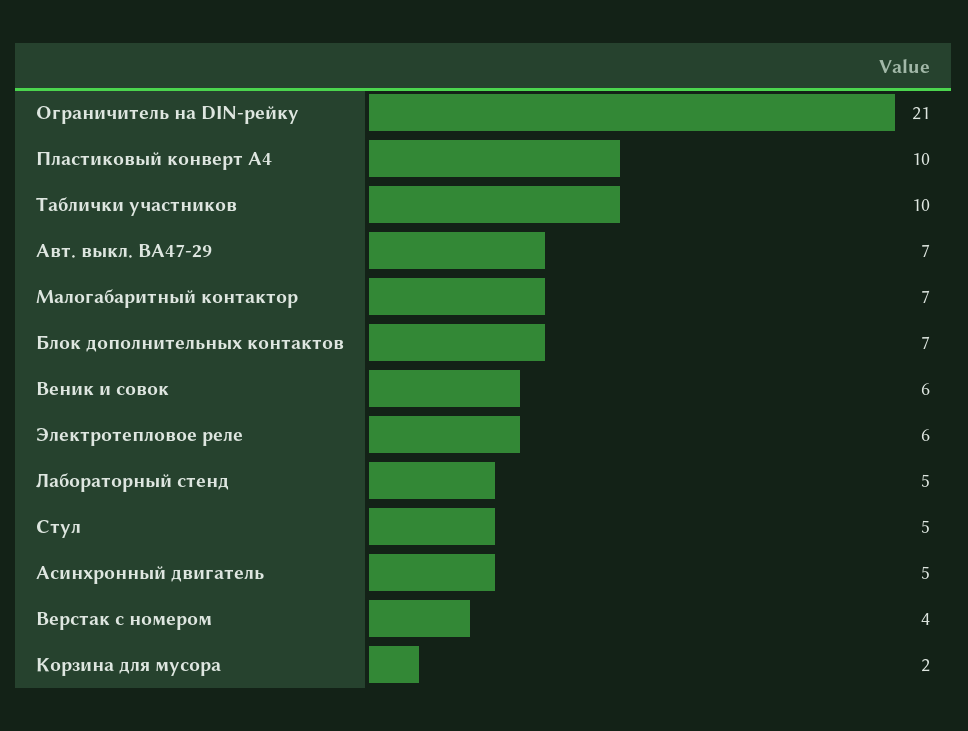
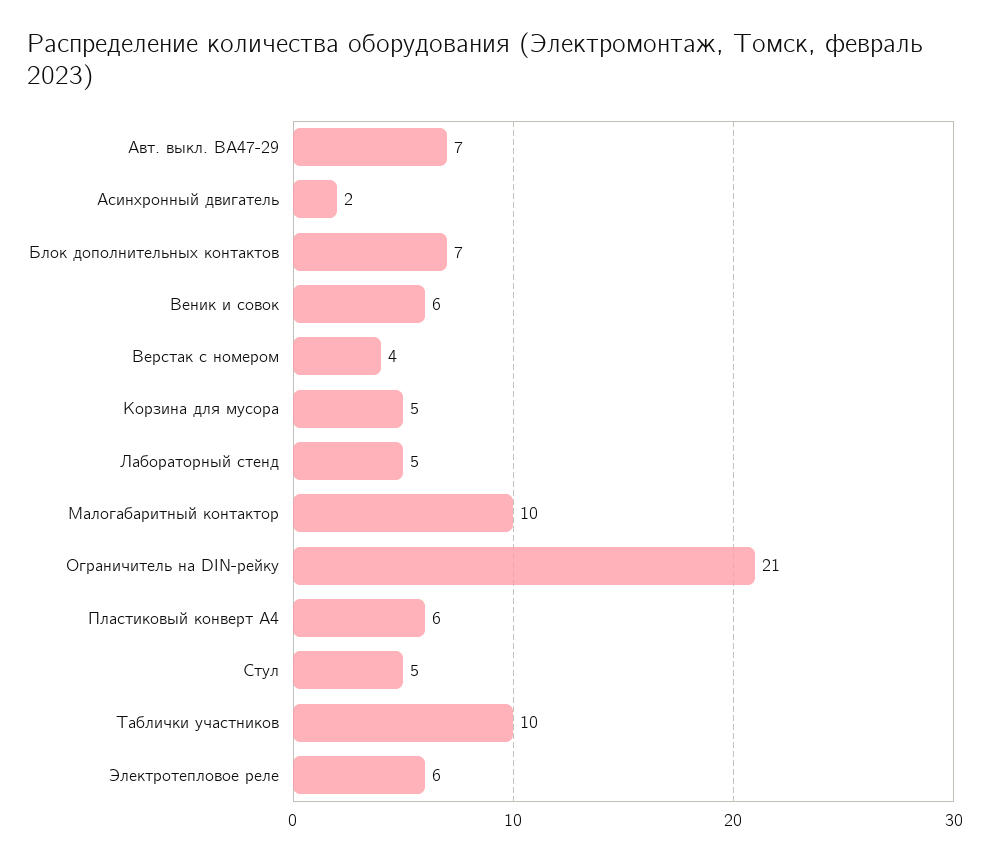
Пластиковый конверт А4: 10 -> 6
Малогабаритный контактор: 7 -> 10
Асинхронный двигатель: 5 -> 2
Корзина для мусора: 2 -> 5

